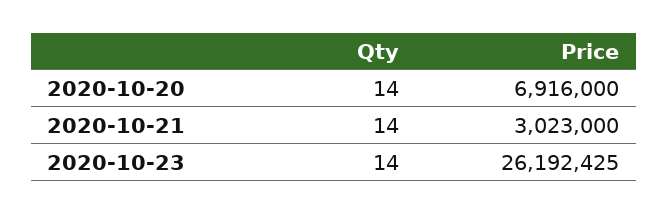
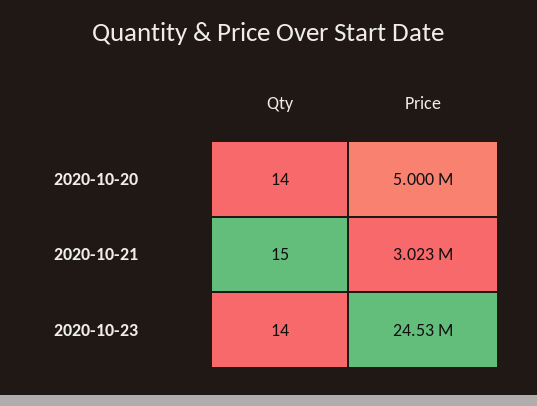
Price, 2020-10-20: 6916000 -> 5000000
Qty, 2020-10-21: 14 -> 15
Price, 2020-10-23: 26192425 -> 24530000

